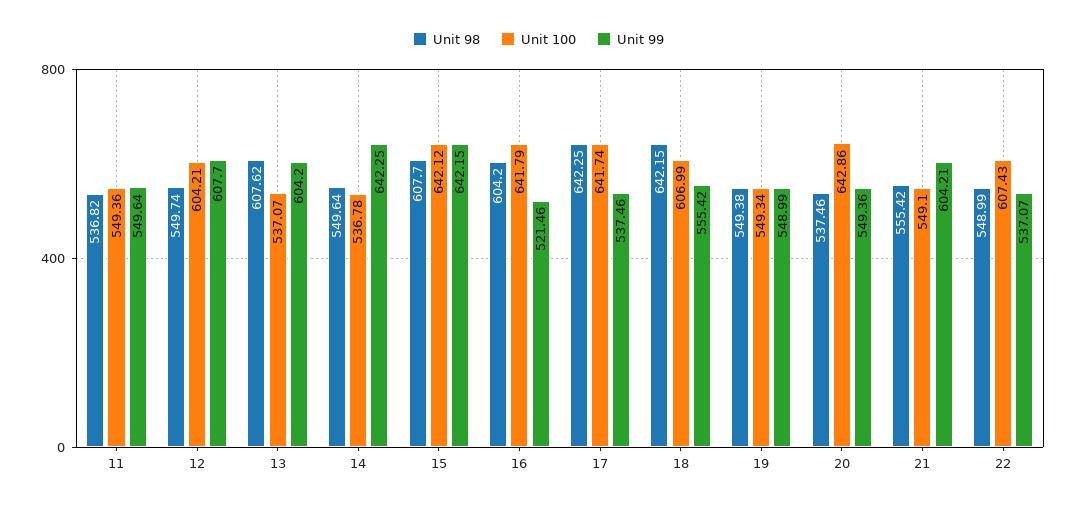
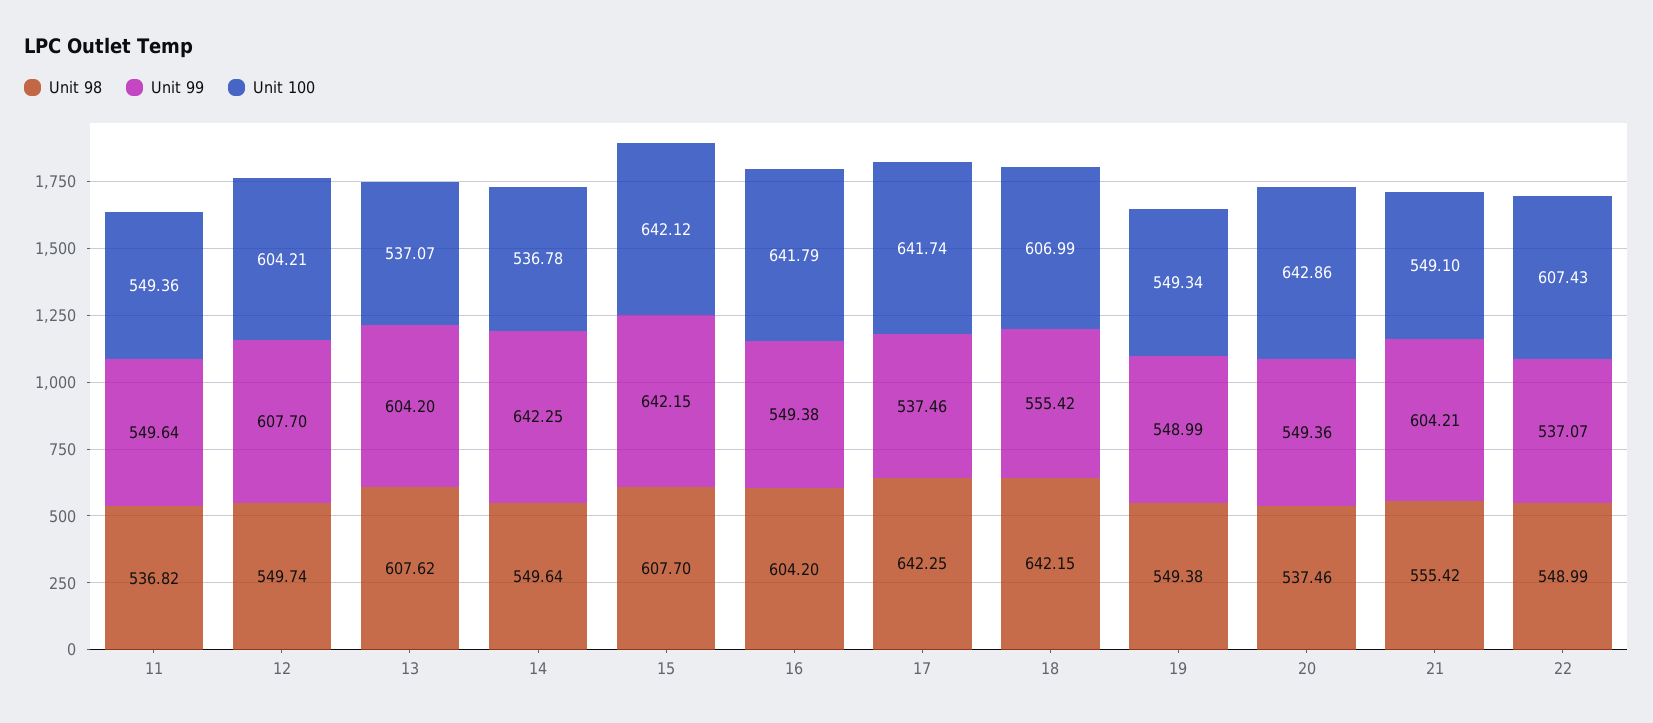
Unit 99, 16: 521.46 -> 549.38

